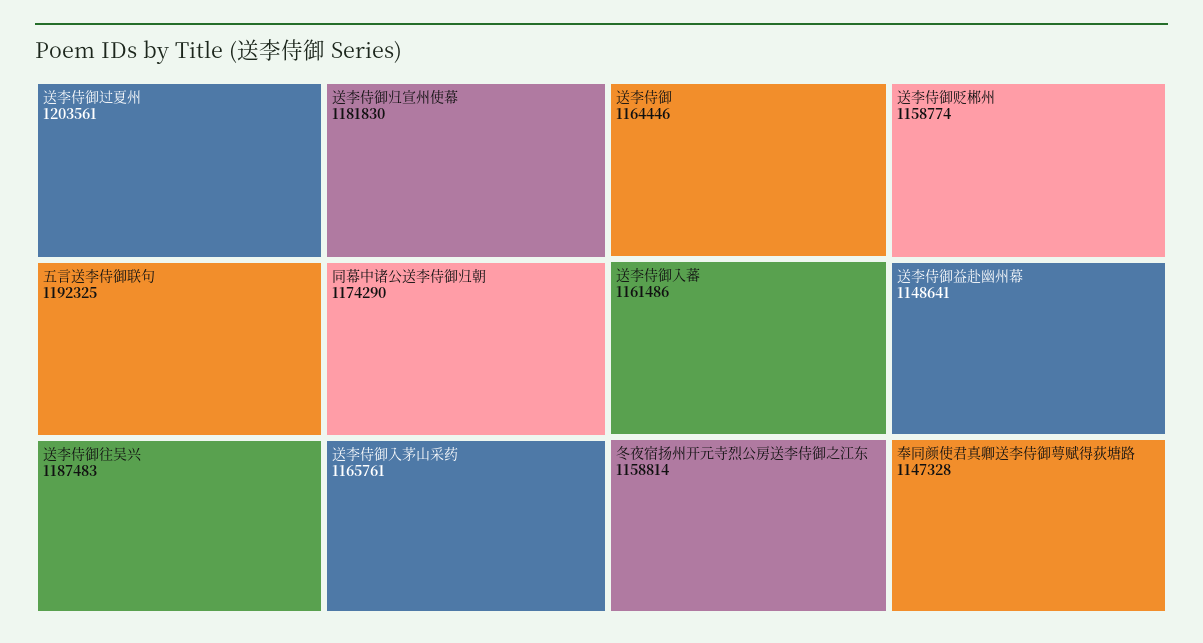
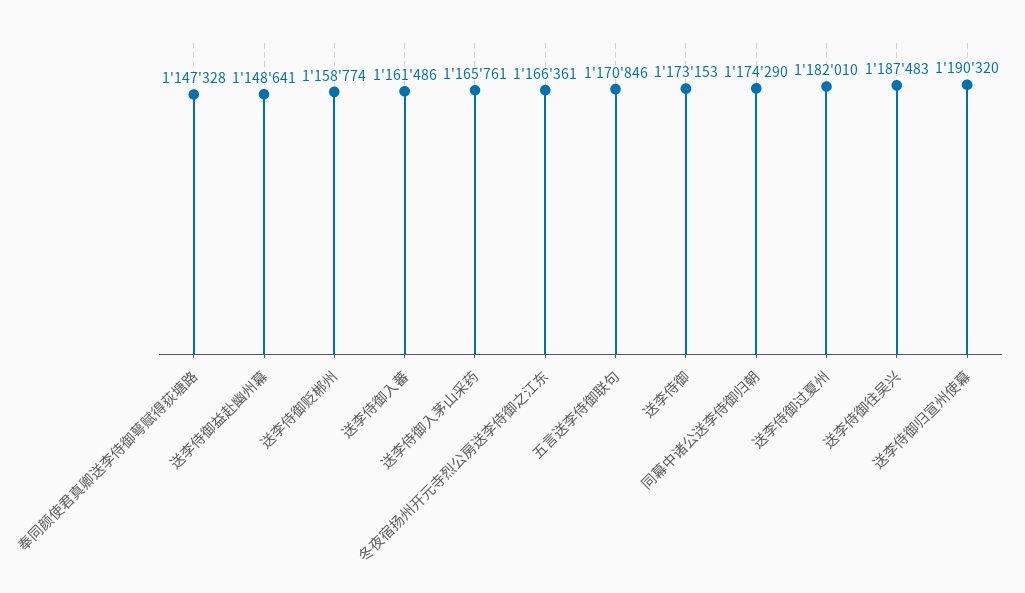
送李侍御过夏州: 1203561 -> 1182010
五言送李侍御联句: 1192325 -> 1170846
送李侍御归宣州使幕: 1181830 -> 1190320
送李侍御: 1164446 -> 1173153
冬夜宿扬州开元寺烈公房送李侍御之江东: 1158814 -> 1166361

